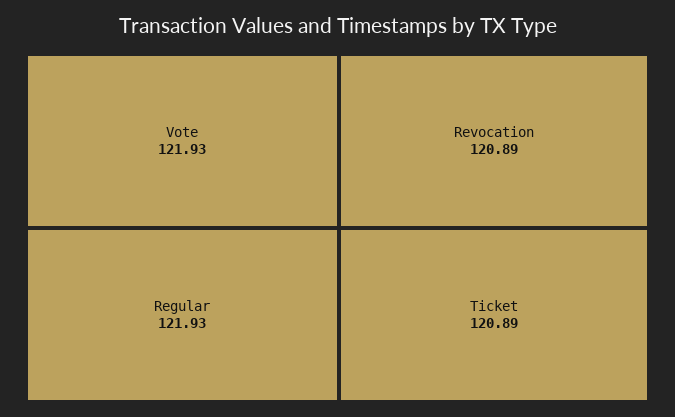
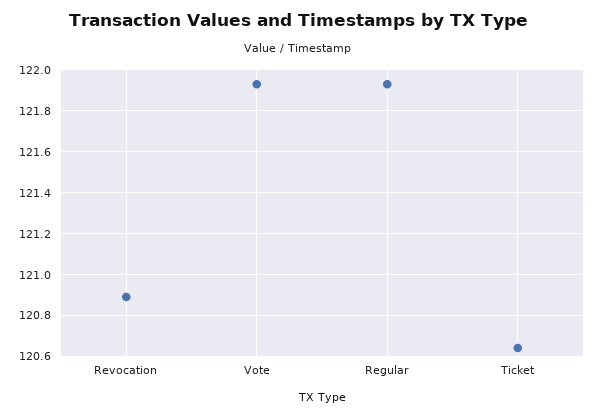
Ticket: 120.89 -> 120.65

